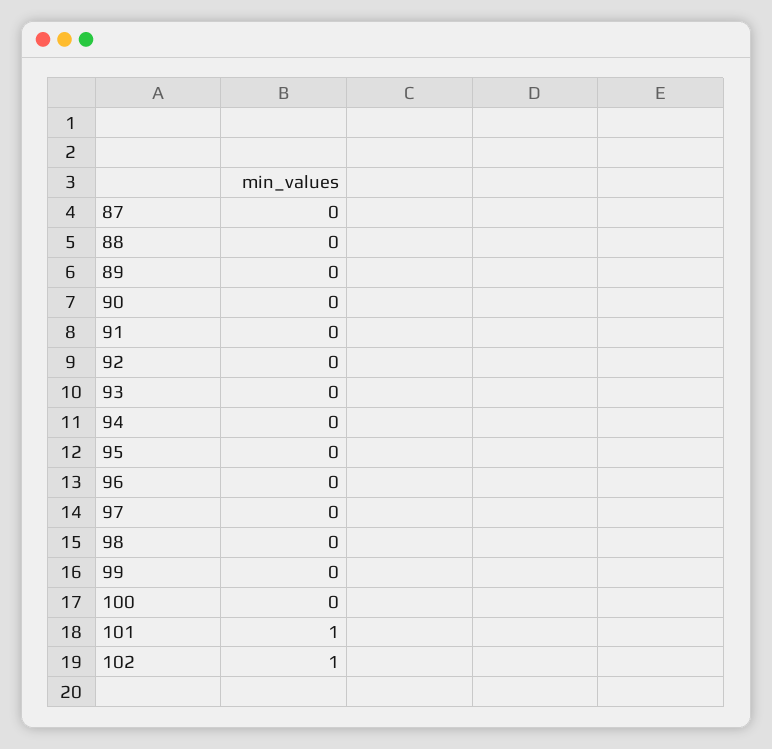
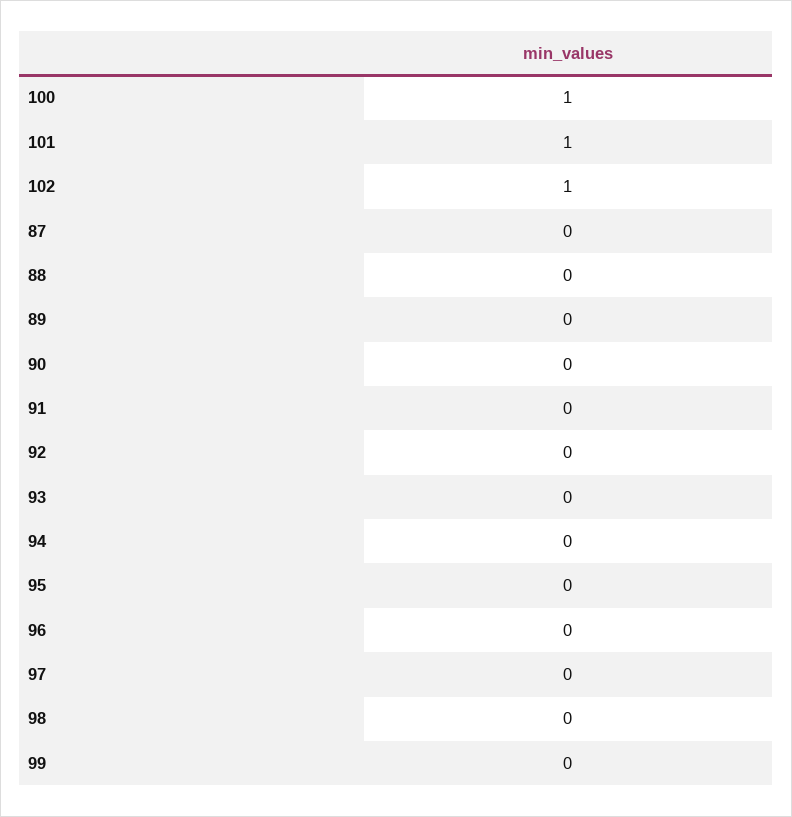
100: 0 -> 1

